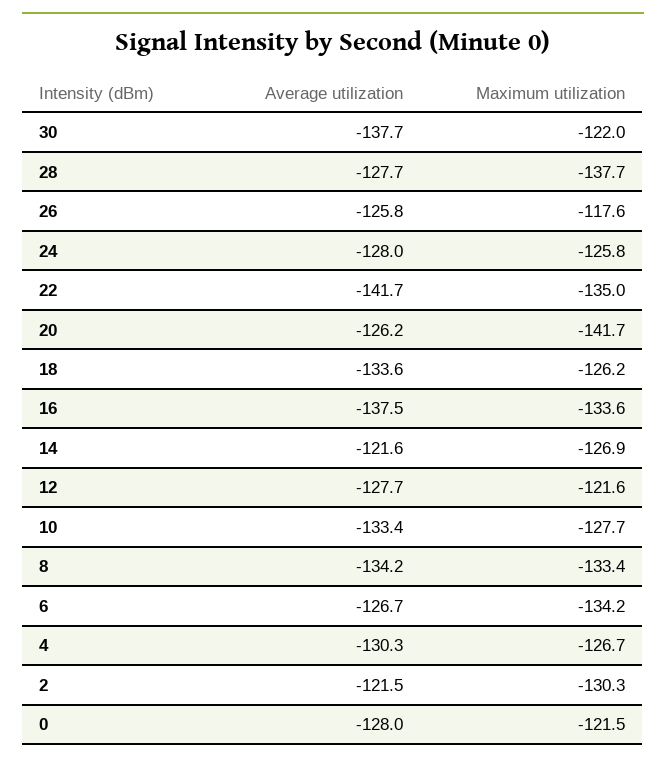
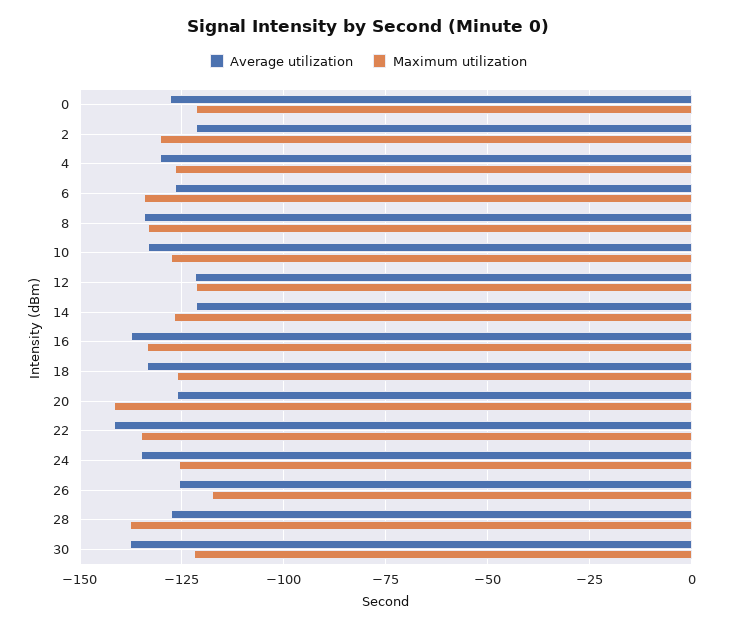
Average utilization, 24: -128 -> -135
Average utilization, 12: -127.7 -> -122.5

